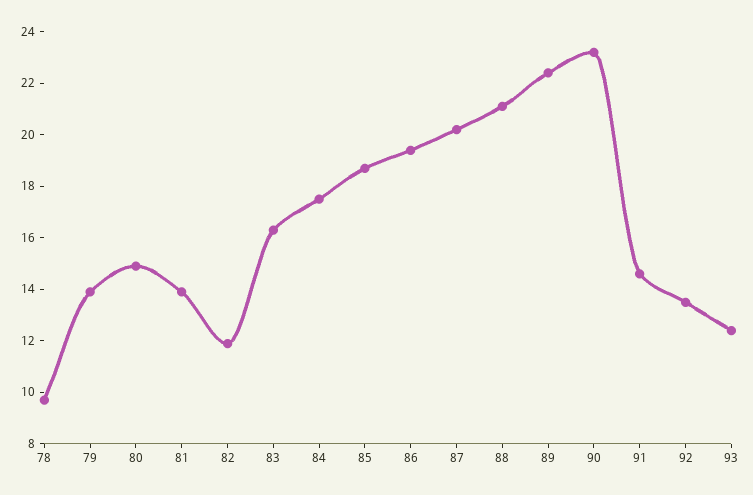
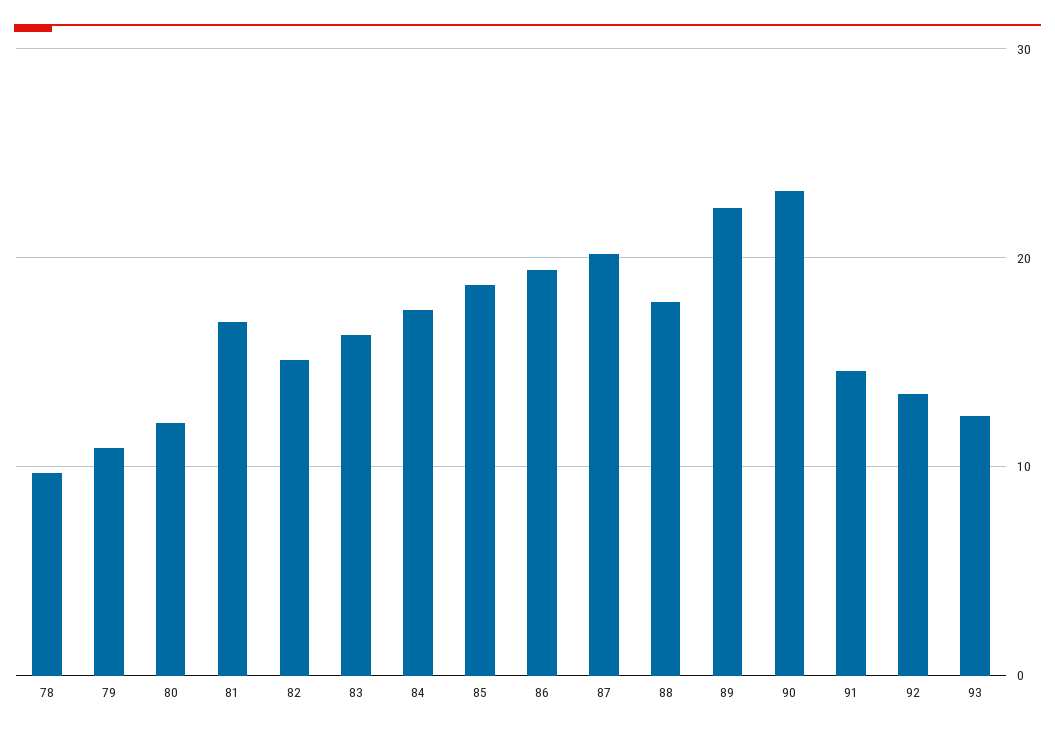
79: 14 -> 11
80: 15 -> 12
81: 14 -> 17
82: 12 -> 15
88: 21 -> 18

